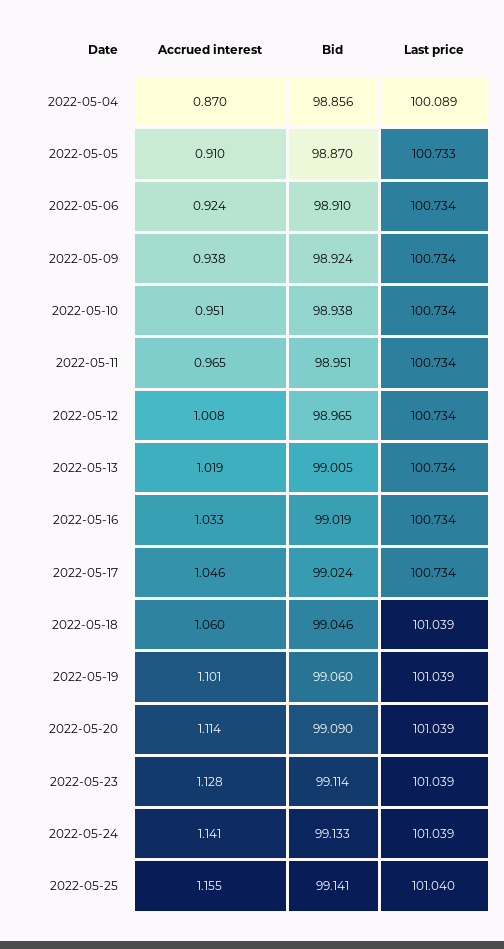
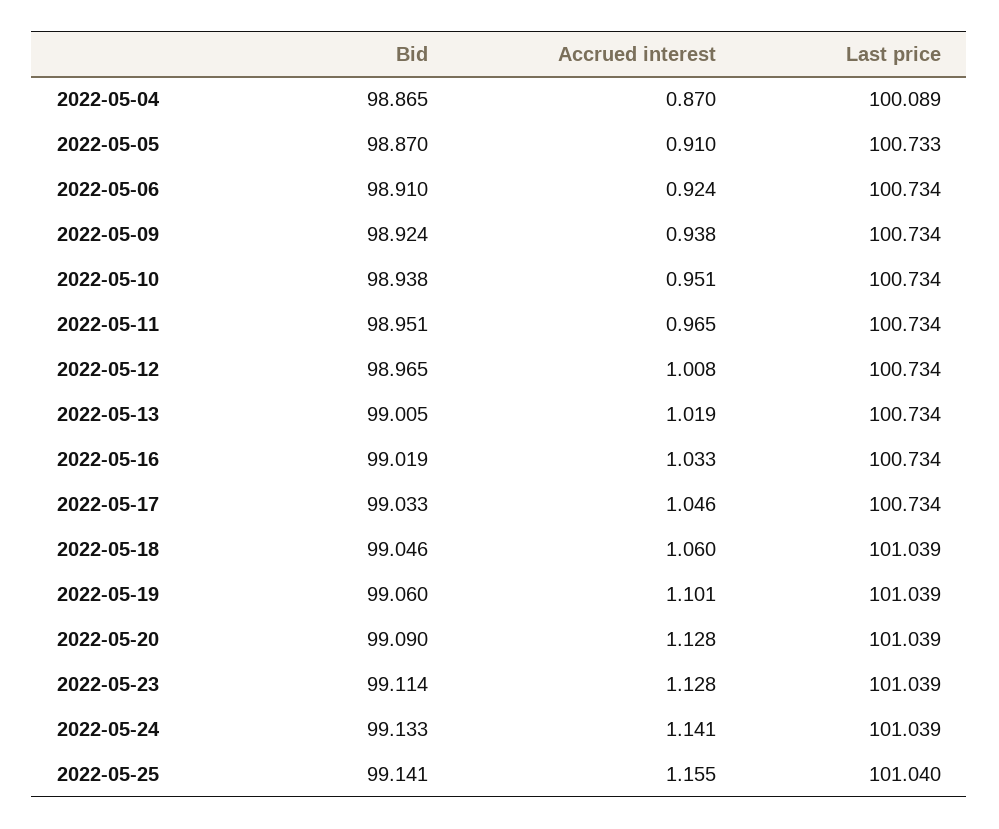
Bid, 2022-05-04: 98.856 -> 98.865
Bid, 2022-05-17: 99.024 -> 99.033
Accrued interest, 2022-05-20: 1.114 -> 1.128

